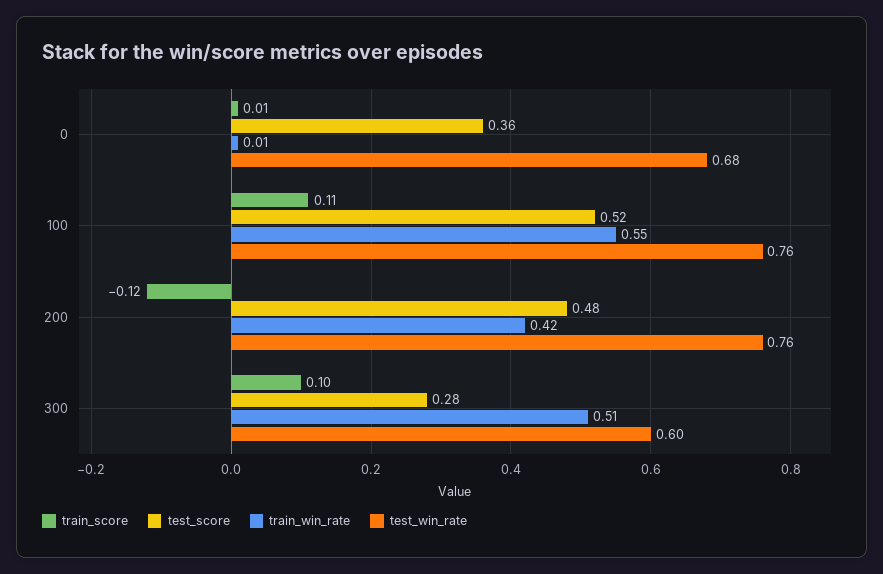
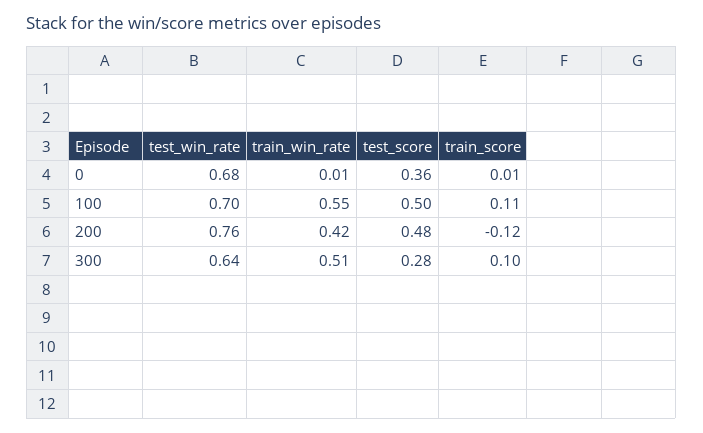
test_score, 100: 0.52 -> 0.5
test_win_rate, 100: 0.76 -> 0.7
test_win_rate, 300: 0.6 -> 0.64

